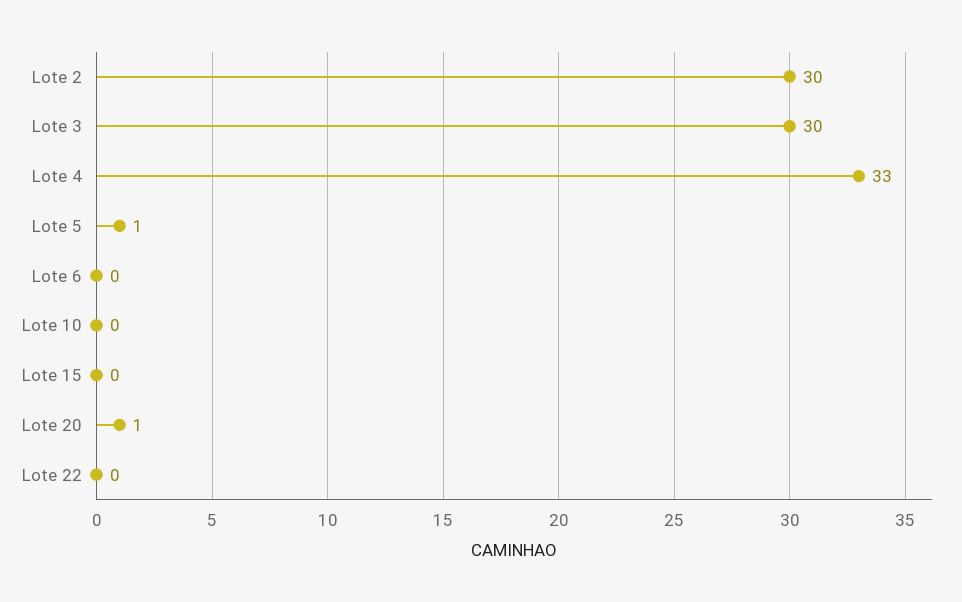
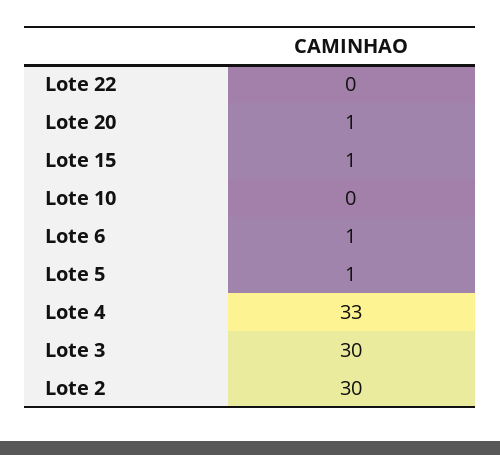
Lote 6: 0 -> 1
Lote 15: 0 -> 1

